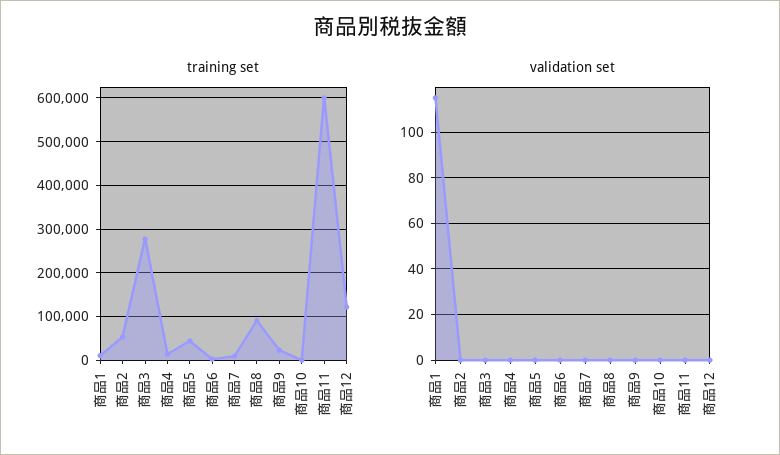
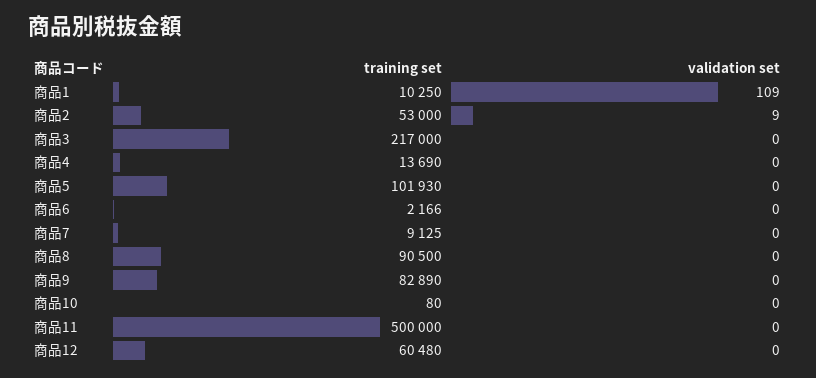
training set, 商品3: 280000 -> 217000
training set, 商品5: 40000 -> 101930
training set, 商品9: 20000 -> 82890
training set, 商品11: 600000 -> 500000
training set, 商品12: 120000 -> 60480
validation set, 商品1: 115 -> 109
validation set, 商品2: 0 -> 9

